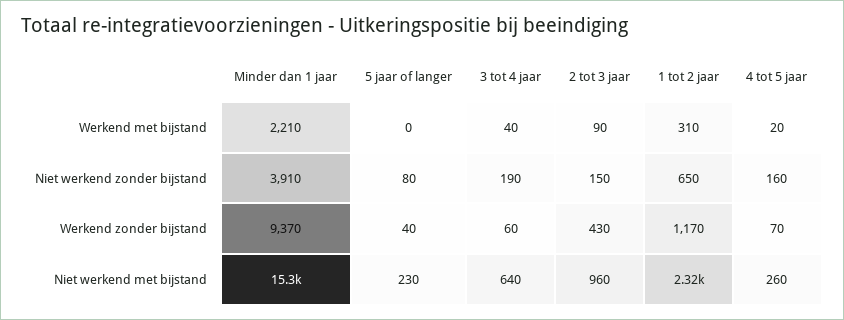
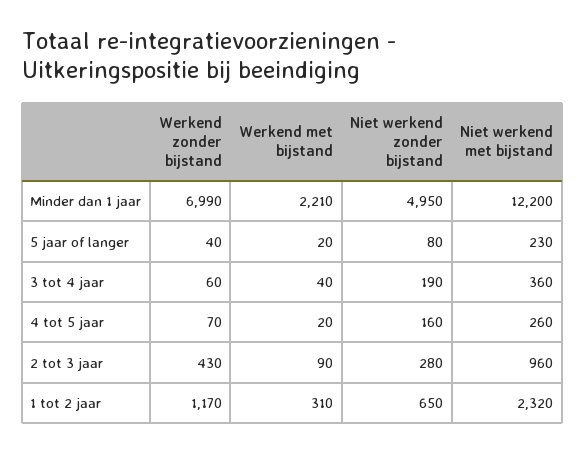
5 jaar of langer, Werkend met bijstand: 0 -> 20
Minder dan 1 jaar, Niet werkend zonder bijstand: 3910 -> 4950
2 tot 3 jaar, Niet werkend zonder bijstand: 150 -> 280
Minder dan 1 jaar, Werkend zonder bijstand: 9370 -> 6990
Minder dan 1 jaar, Niet werkend met bijstand: 15300 -> 12200
3 tot 4 jaar, Niet werkend met bijstand: 640 -> 360

